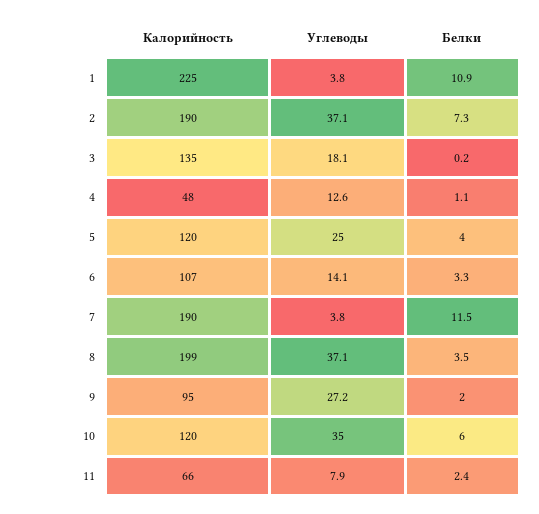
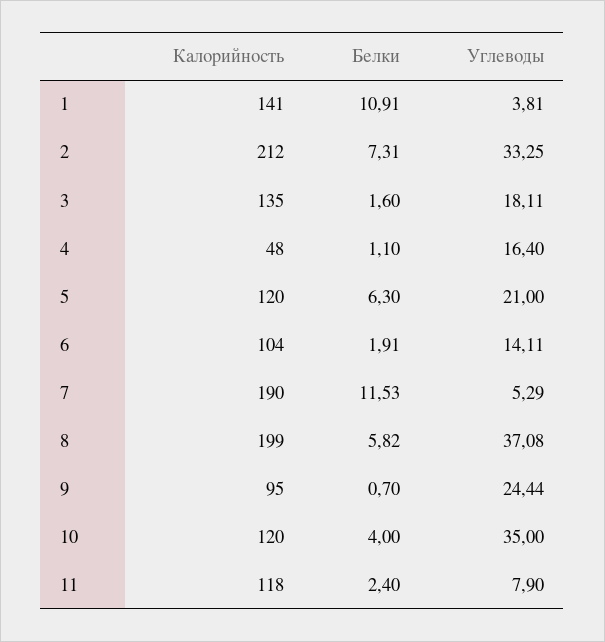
Калорийность, 1: 225 -> 141
Калорийность, 2: 190 -> 212
Углеводы, 2: 37.1 -> 33.25
Белки, 3: 0.2 -> 1.6
Углеводы, 4: 12.6 -> 16.4
Углеводы, 5: 25 -> 21
Белки, 5: 4 -> 6.3
Калорийность, 6: 107 -> 104
Белки, 6: 3.3 -> 1.91
Углеводы, 7: 3.8 -> 5.29
Белки, 8: 3.5 -> 5.82
Углеводы, 9: 27.2 -> 24.44
Белки, 9: 2 -> 0.7
Белки, 10: 6 -> 4
Калорийность, 11: 66 -> 118

